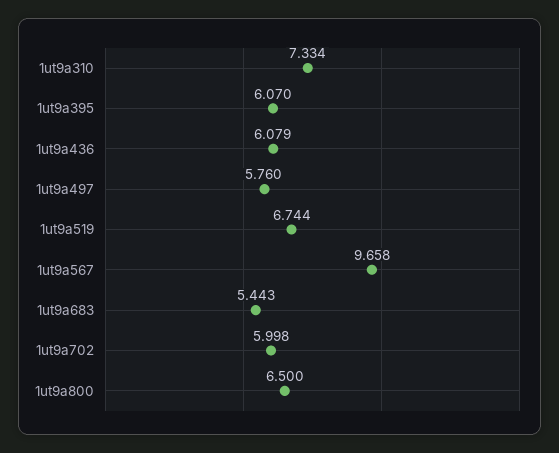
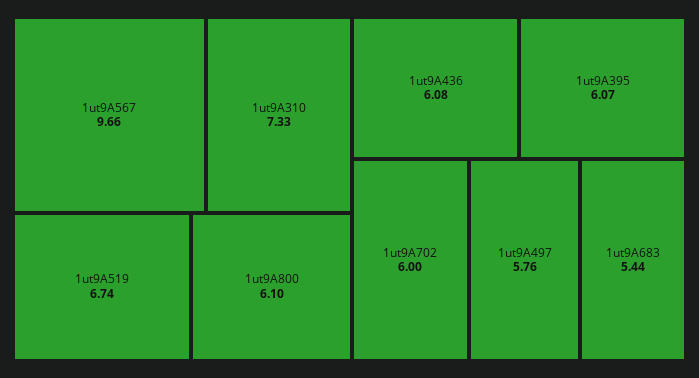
1ut9a800: 6.5 -> 6.1

